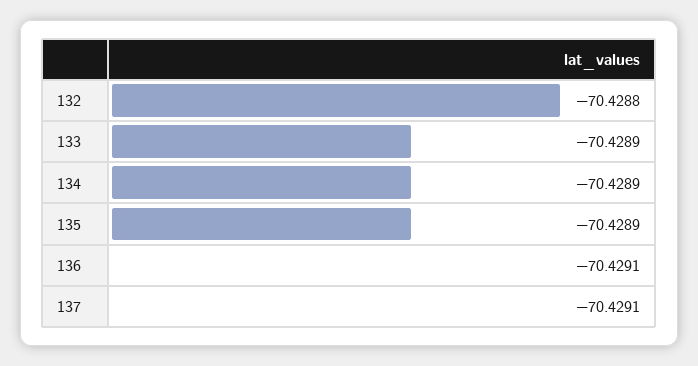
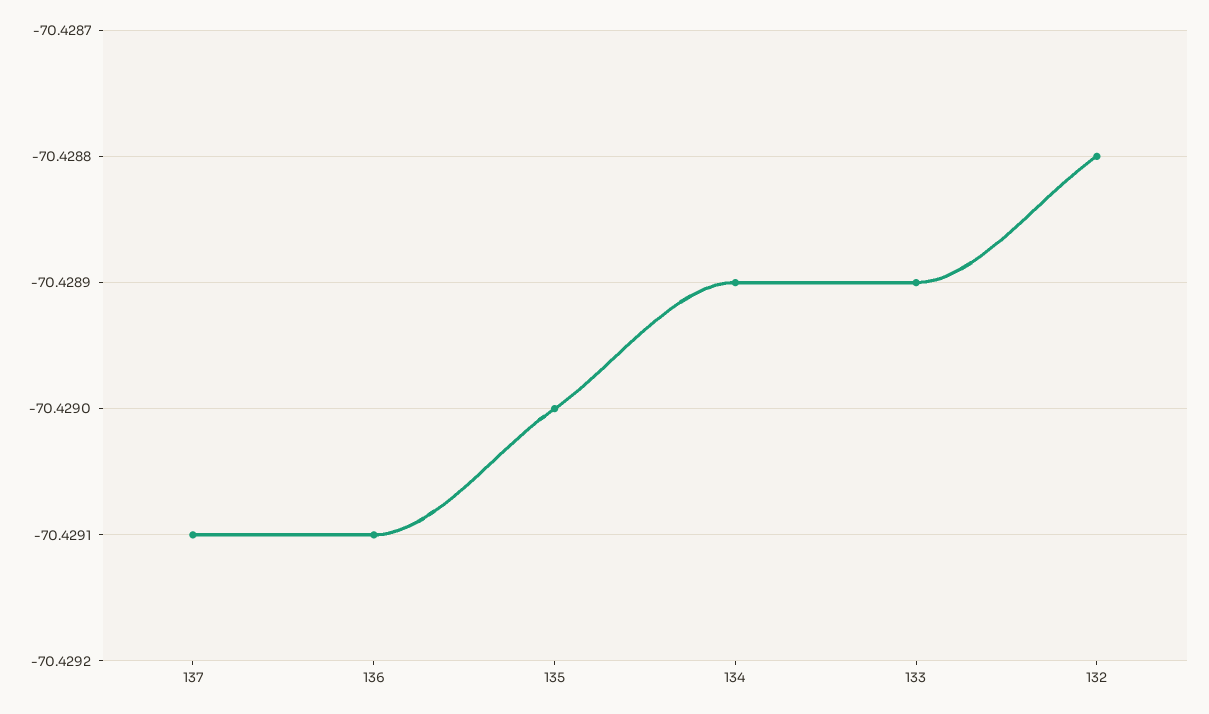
135: -70.4289 -> -70.429

